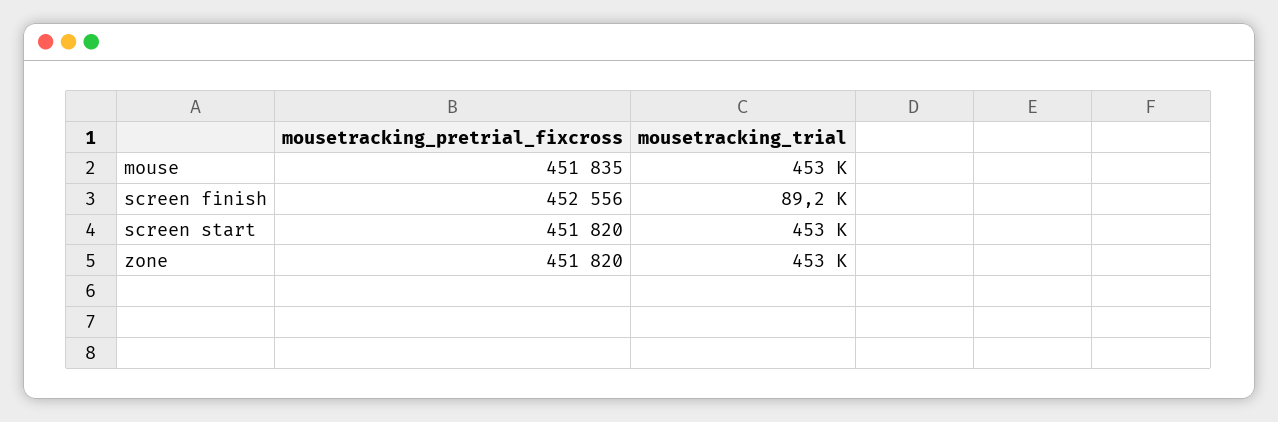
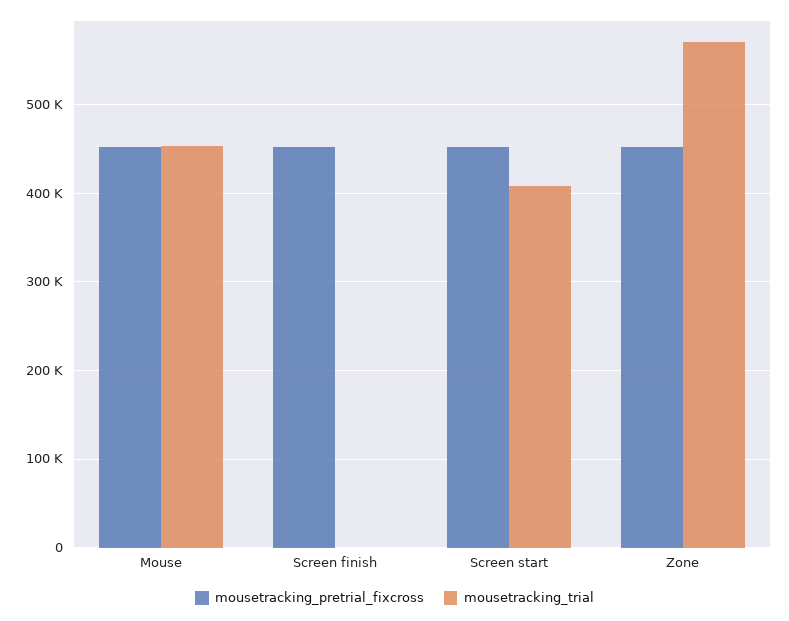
mousetracking_trial, screen finish: 89200 -> 0
mousetracking_trial, screen start: 453000 -> 410000
mousetracking_trial, zone: 453000 -> 570000

